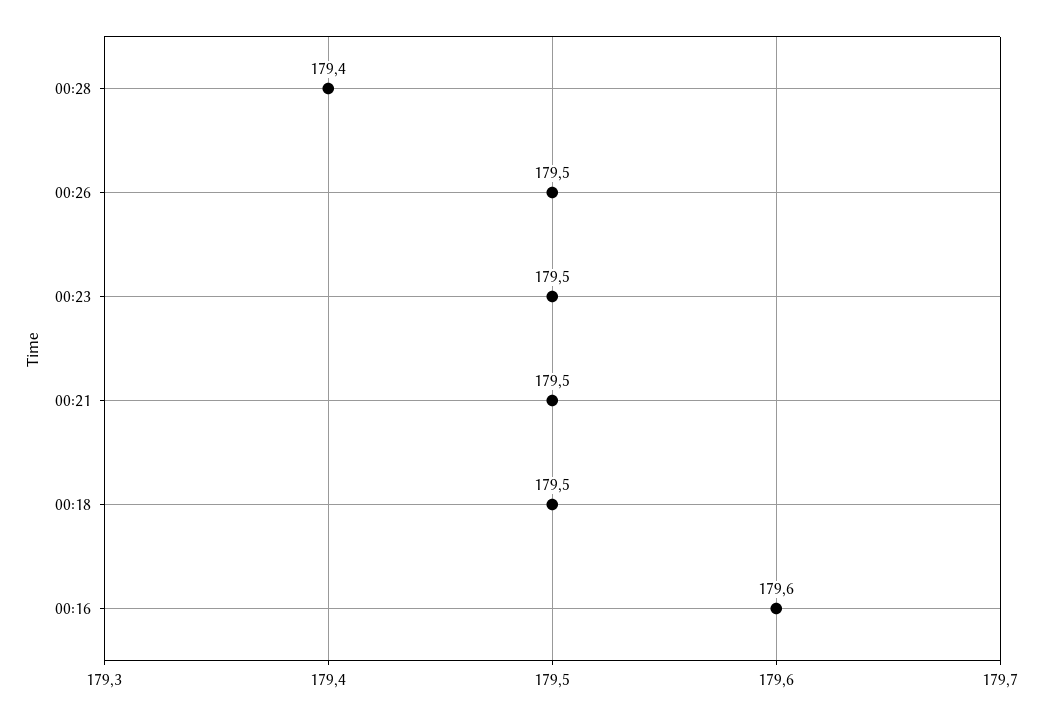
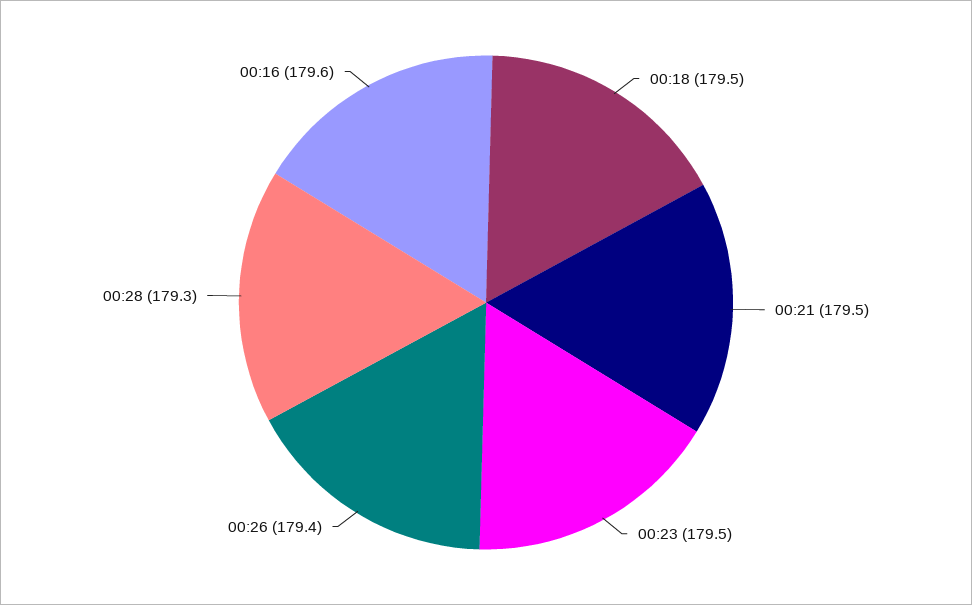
00:28: 179.4 -> 179.3
00:26: 179.5 -> 179.4

